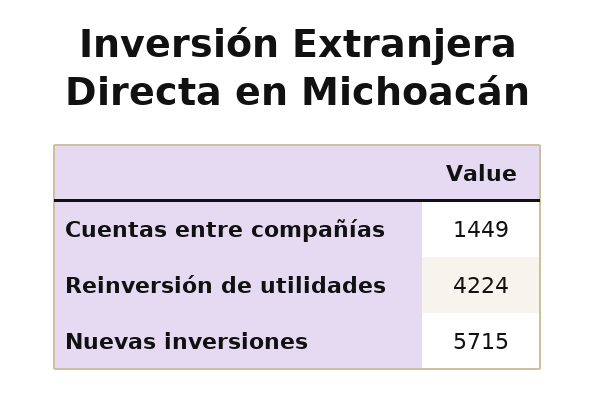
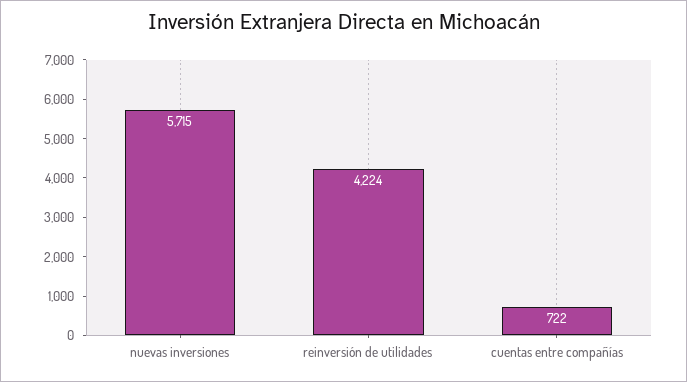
Cuentas entre compañías: 1449 -> 722

